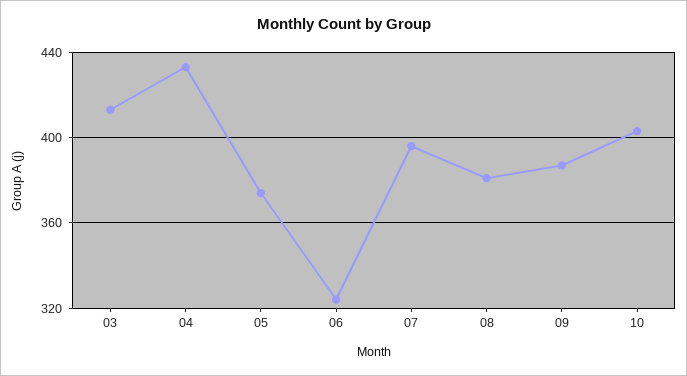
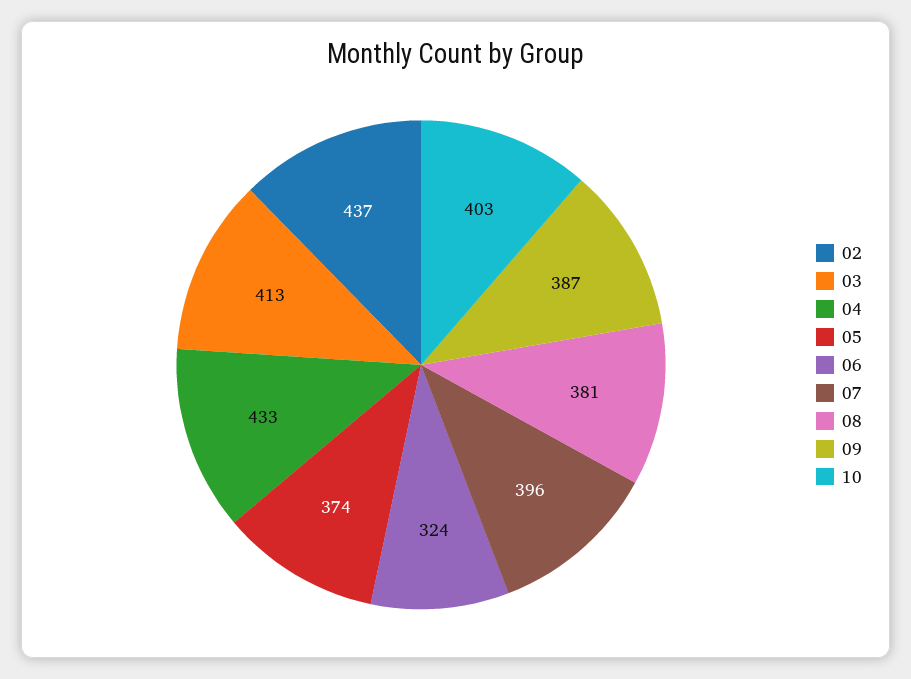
02: none -> 437

